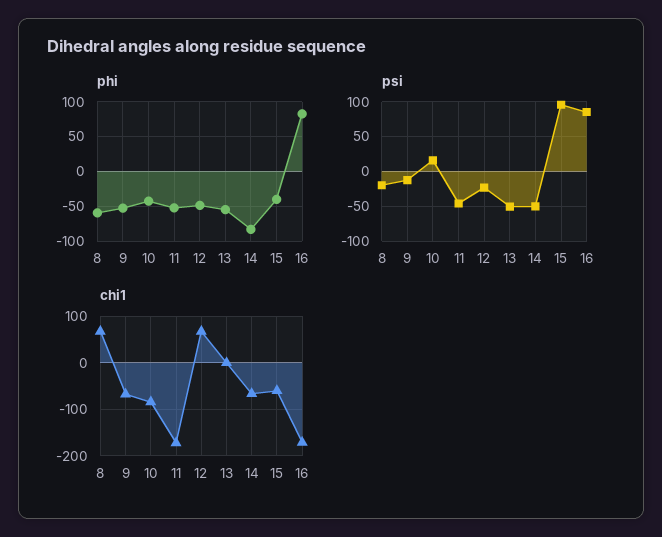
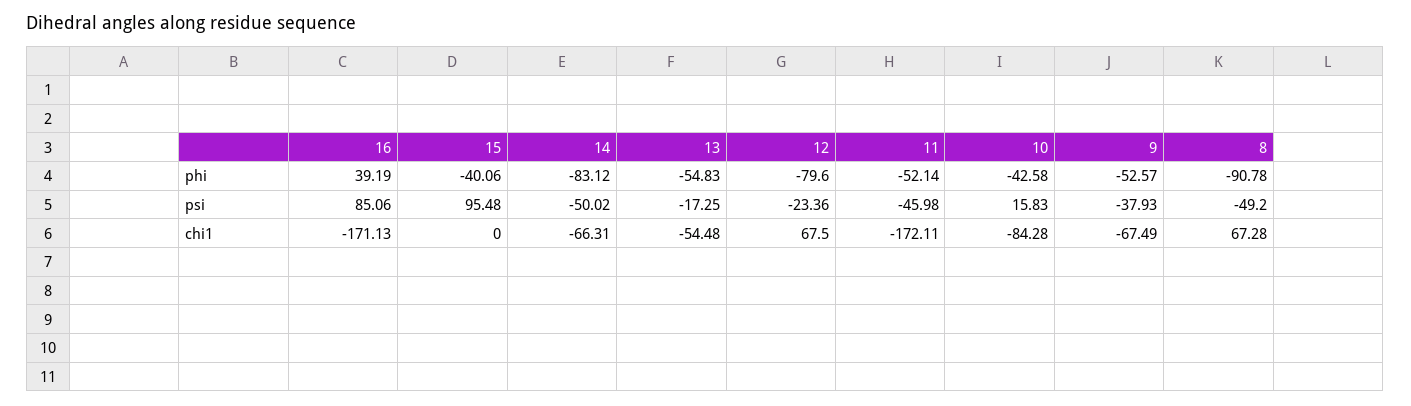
phi, 8: -60 -> -90.78
phi, 12: -50 -> -79.6
phi, 16: 80 -> 39.19
psi, 8: -20 -> -49.2
psi, 9: -10 -> -37.93
psi, 13: -50 -> -17.25
chi1, 13: 0 -> -54.48
chi1, 15: -60 -> 0

